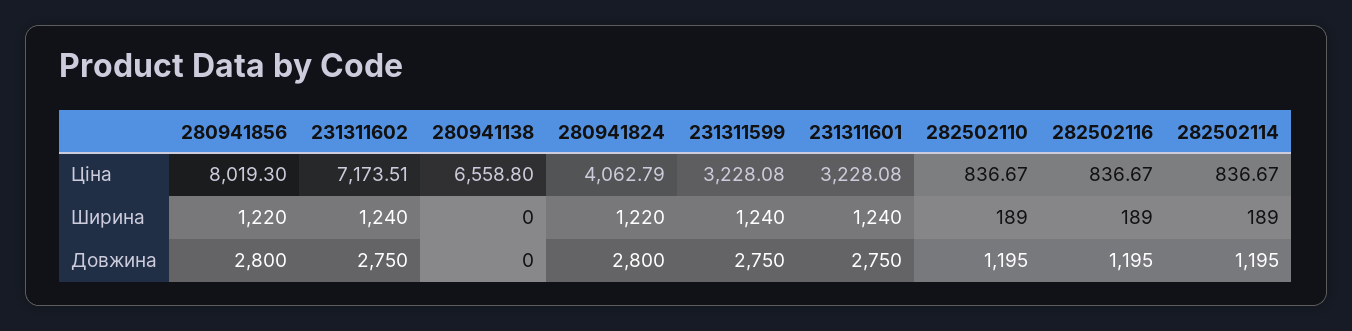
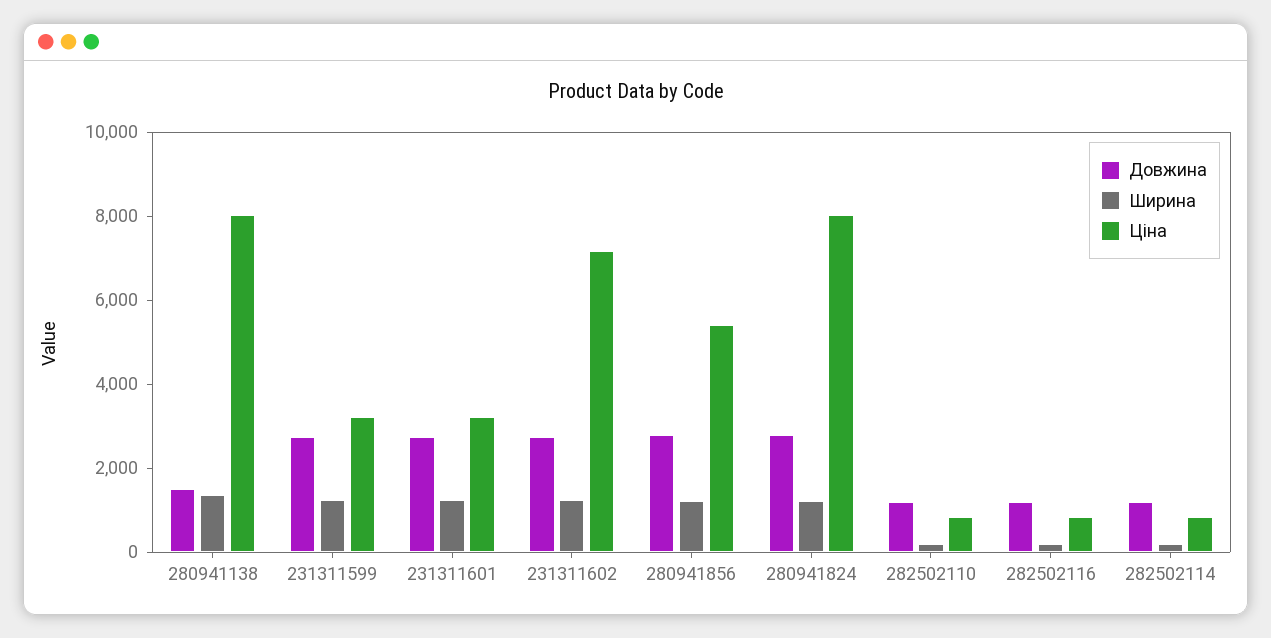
Ціна, 280941856: 8019.3 -> 5500
Ціна, 280941138: 6558.8 -> 8000
Ціна, 280941824: 4062.79 -> 8000
Ширина, 280941138: 0 -> 1500
Довжина, 280941138: 0 -> 1500

